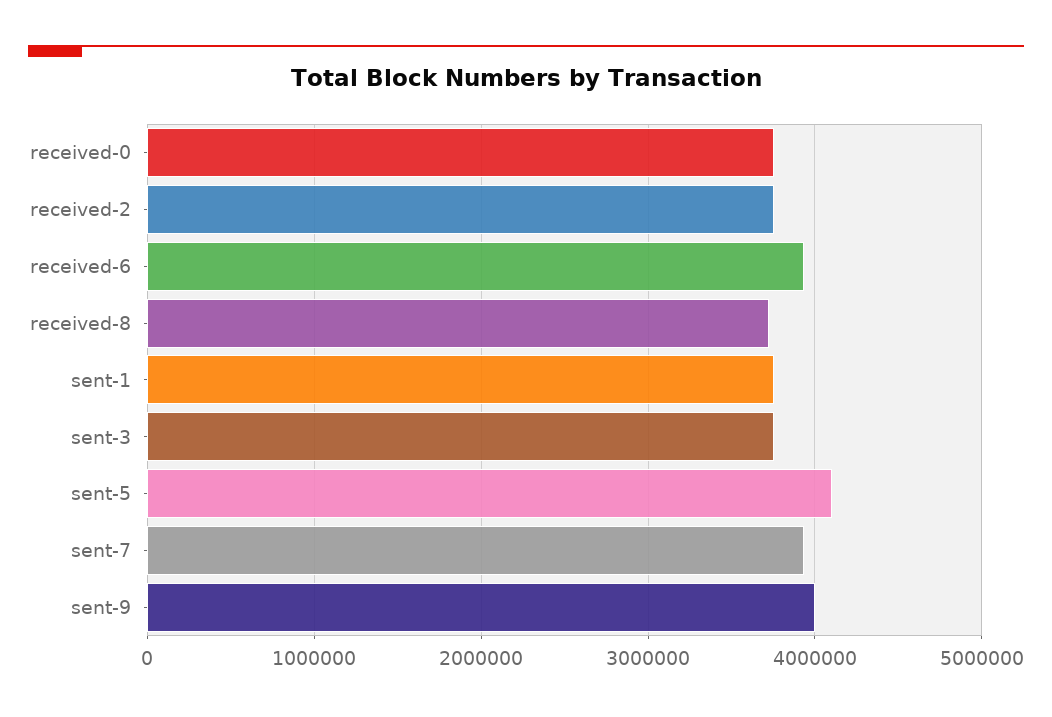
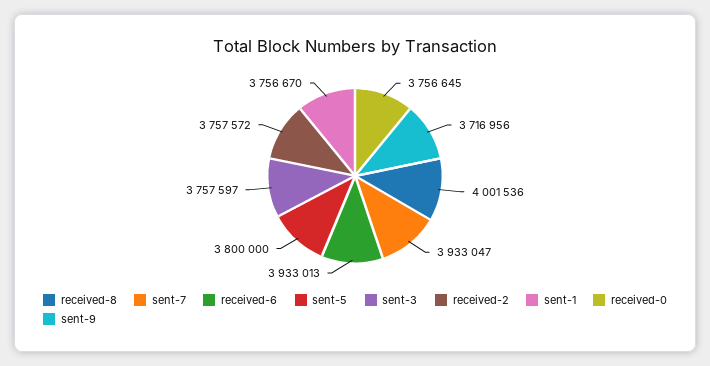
received-8: 3700000 -> 4001536
sent-5: 4100000 -> 3800000
sent-9: 4000000 -> 3716956

